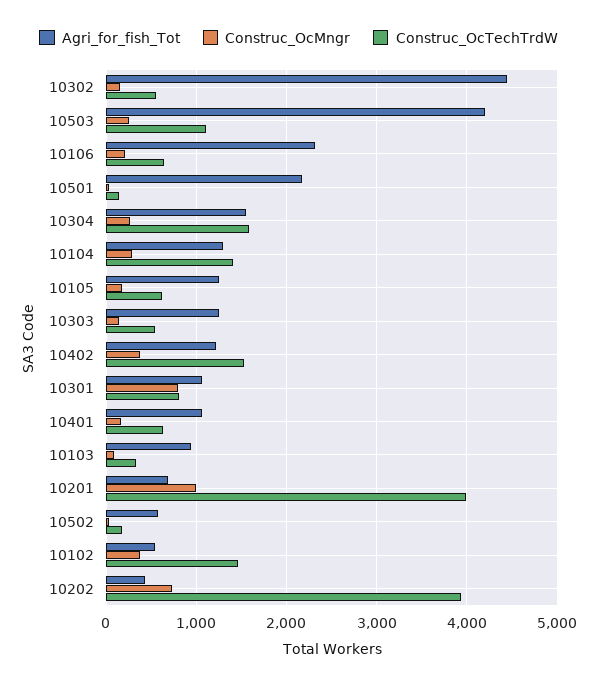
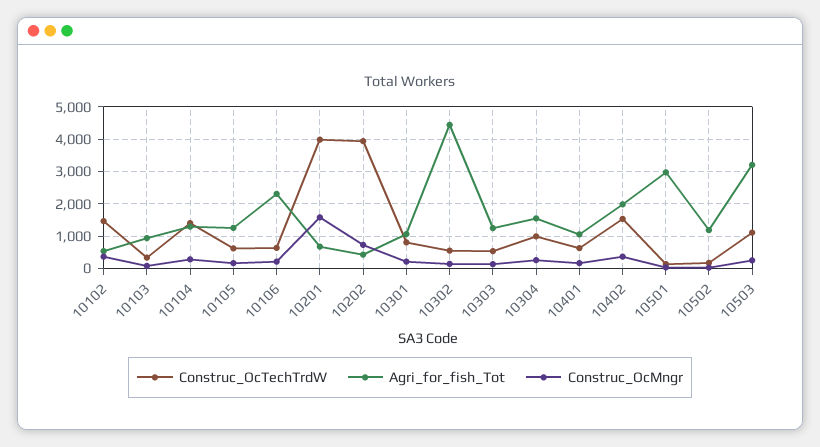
Agri_for_fish_Tot, 10503: 4200 -> 3200
Agri_for_fish_Tot, 10501: 2200 -> 3000
Construc_OcTechTrdW, 10304: 1600 -> 1000
Agri_for_fish_Tot, 10402: 1200 -> 2000
Construc_OcMngr, 10301: 800 -> 200
Construc_OcMngr, 10201: 1000 -> 1600
Agri_for_fish_Tot, 10502: 600 -> 1200

